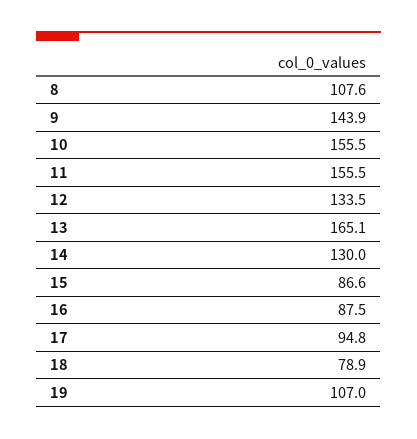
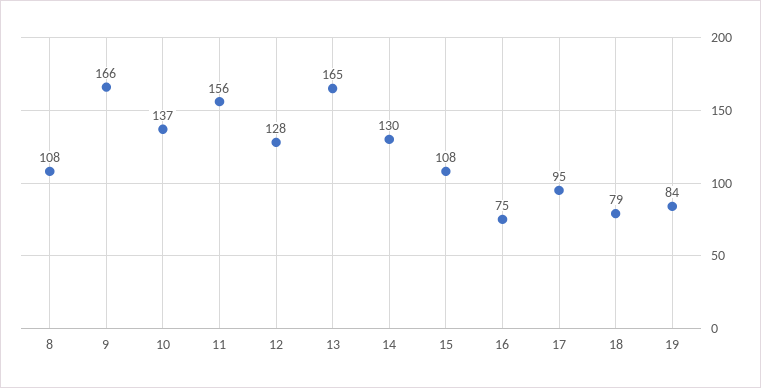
9: 143.9 -> 166
10: 155.5 -> 137
12: 133.5 -> 128
15: 86.6 -> 108
16: 87.5 -> 75
19: 107 -> 84

